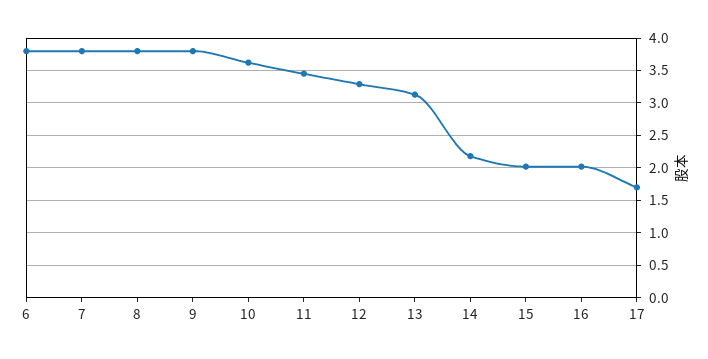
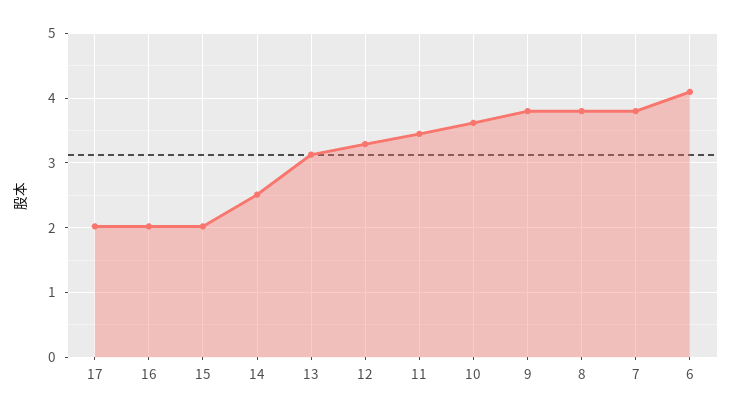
6: 3.8 -> 4.1
14: 2.2 -> 2.5
17: 1.7 -> 2

